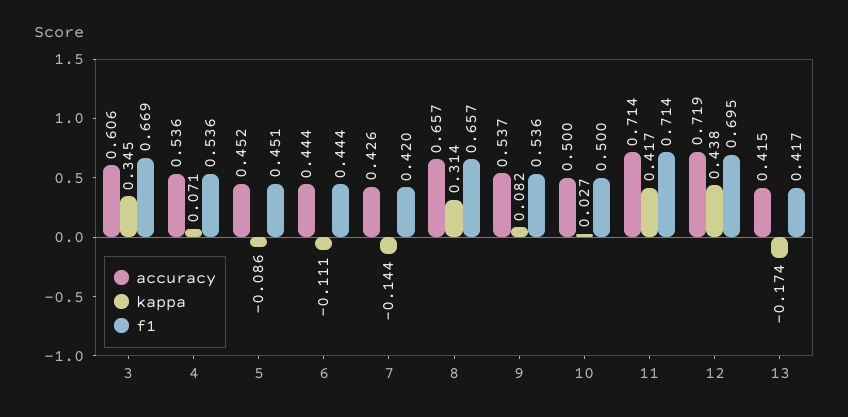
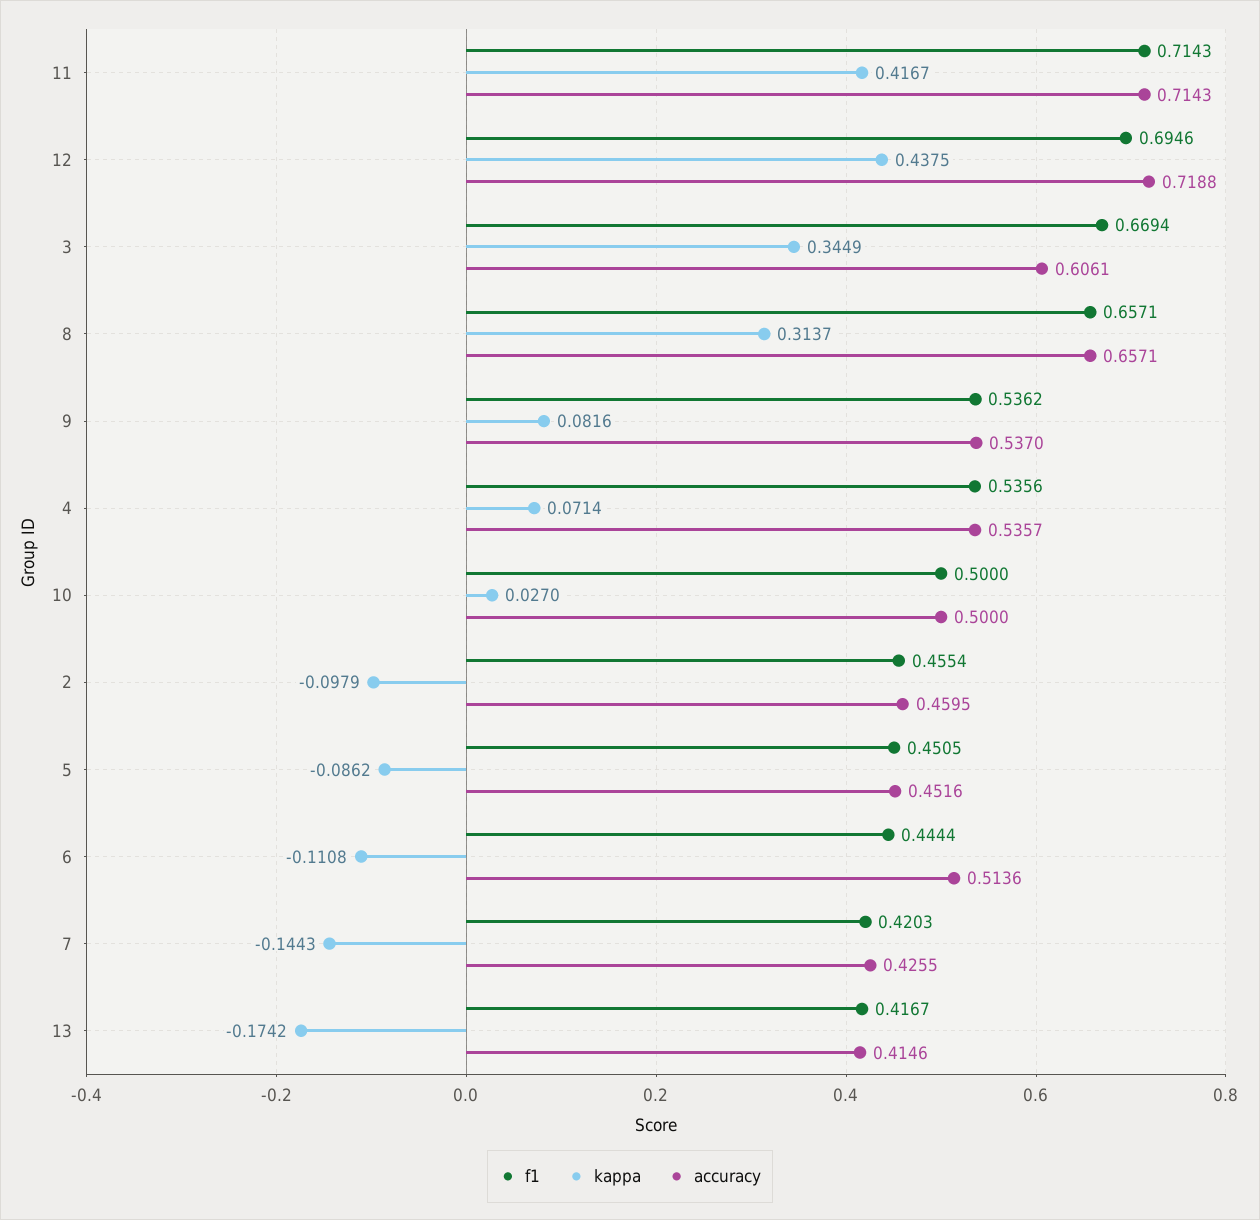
accuracy, 6: 0.444 -> 0.5136
f1, 2: none -> 0.4554
kappa, 2: none -> -0.0979
accuracy, 2: none -> 0.4595

